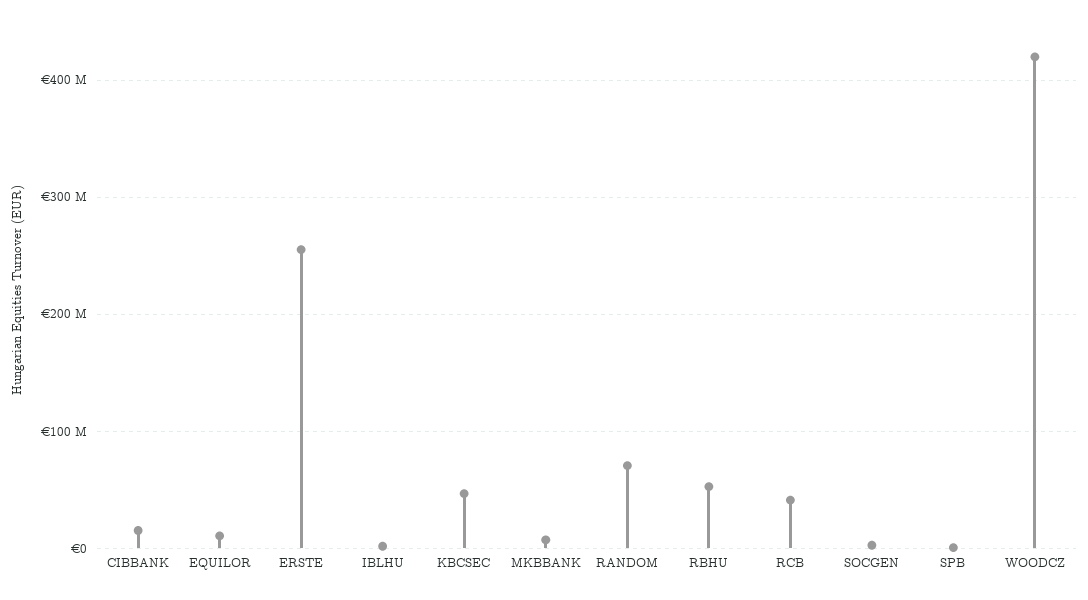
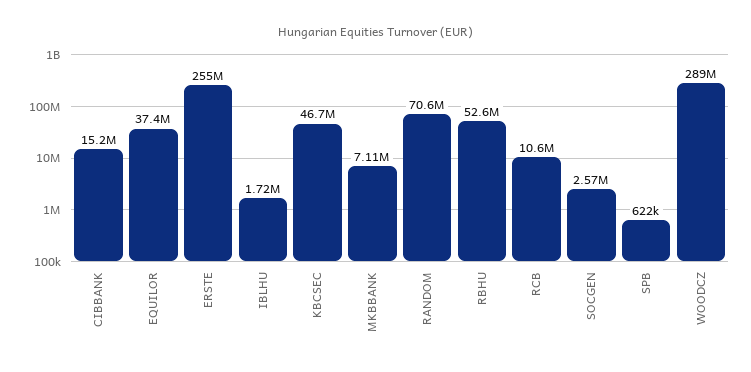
EQUILOR: 10000000 -> 37400000
RCB: 40000000 -> 10600000
WOODCZ: 420000000 -> 289000000

